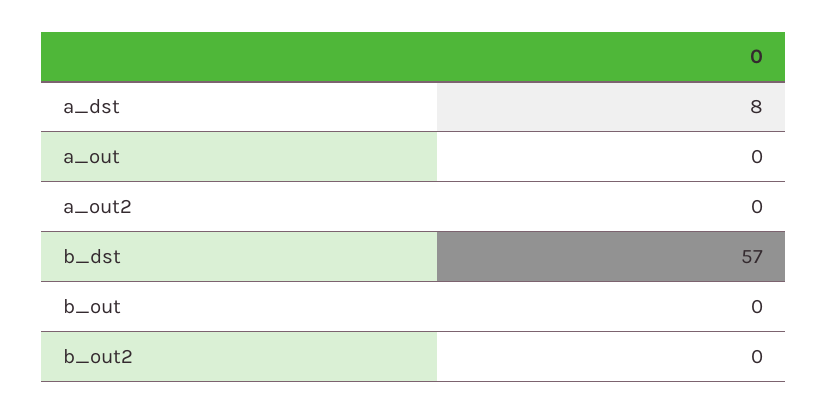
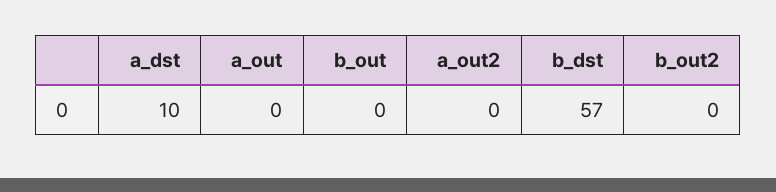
a_dst: 8 -> 10

